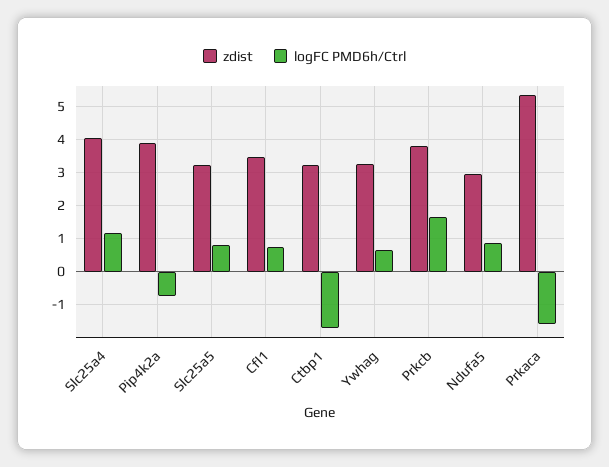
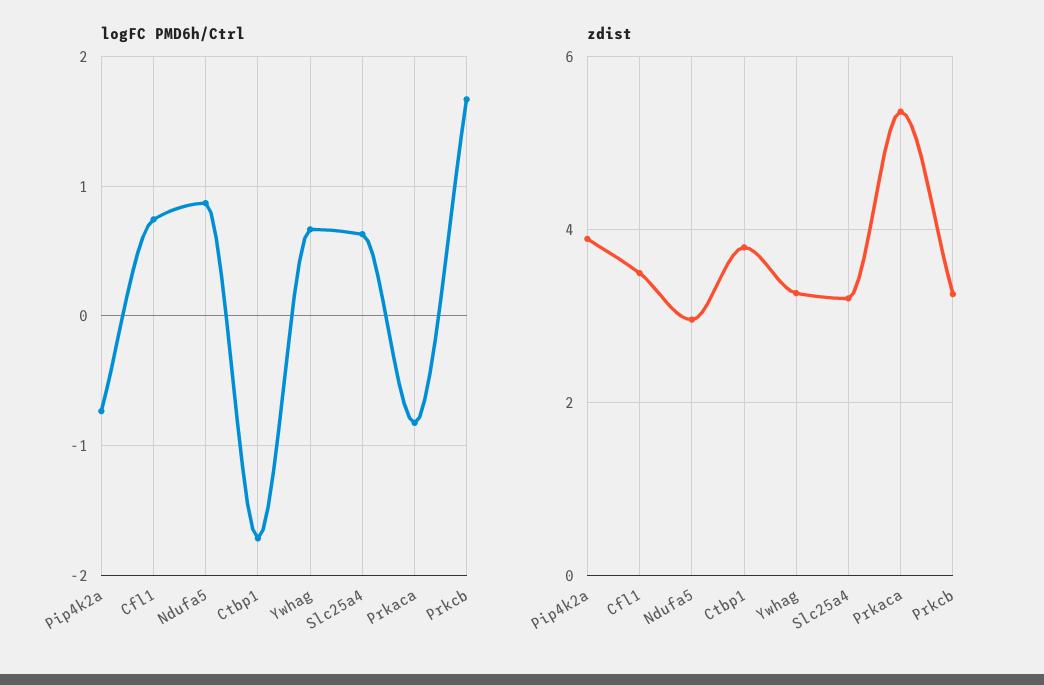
zdist, Slc25a4: 4 -> 3.2
logFC PMD6h/Ctrl, Slc25a4: 1.2 -> 0.6
zdist, Slc25a5: 3.2 -> none
logFC PMD6h/Ctrl, Slc25a5: 0.8 -> none
zdist, Ctbp1: 3.2 -> 3.8
zdist, Prkcb: 3.8 -> 3.2
logFC PMD6h/Ctrl, Prkaca: -1.6 -> -0.8

